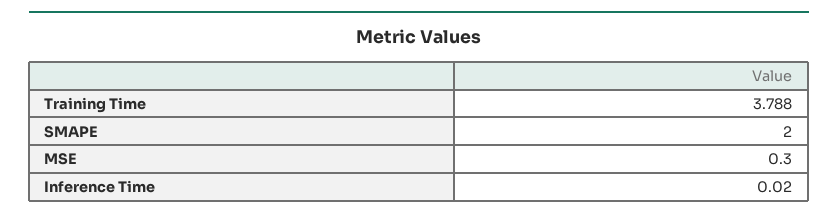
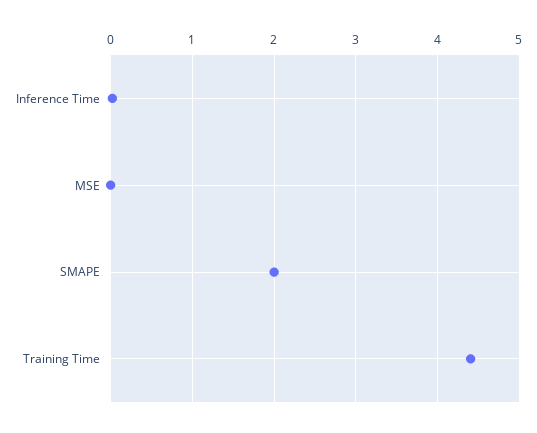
Training Time: 3.788 -> 4.4
MSE: 0.3 -> 0

